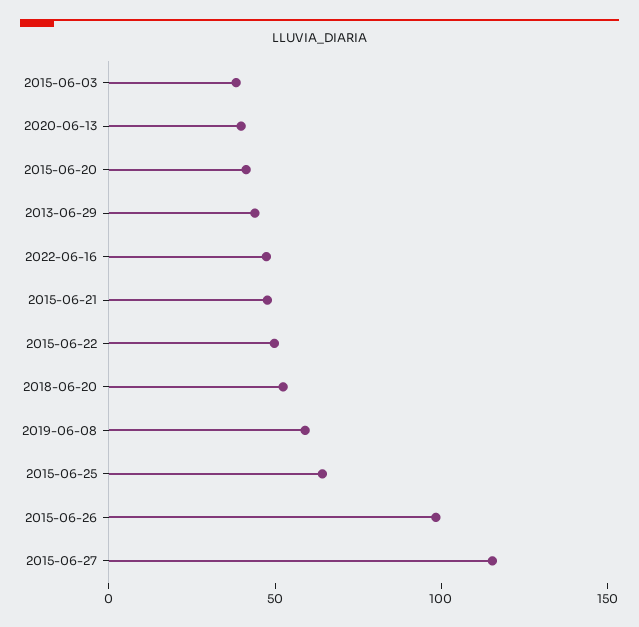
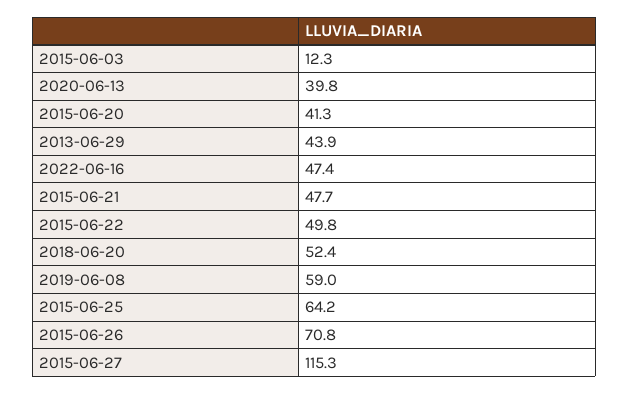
2015-06-03: 40 -> 12.3
2015-06-26: 100 -> 70.8

